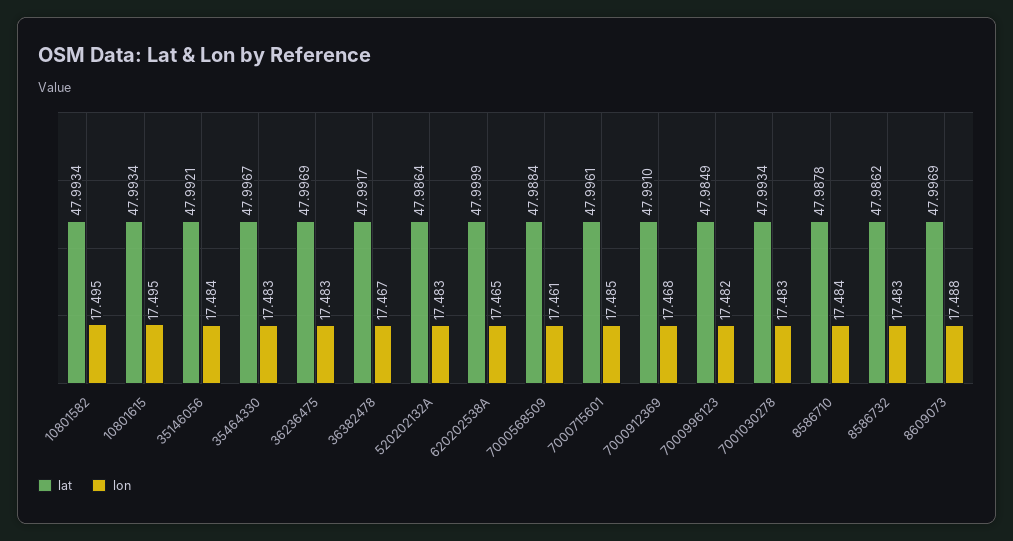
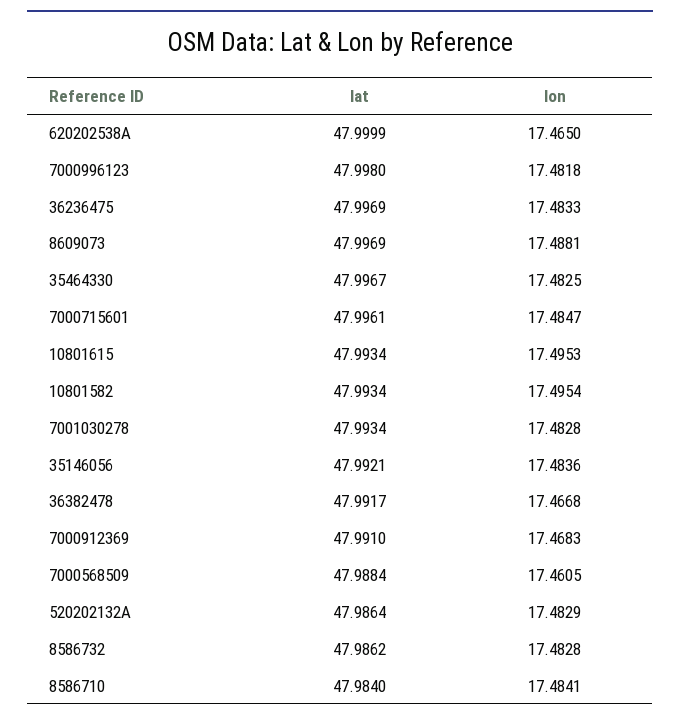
lat, 7000996123: 47.9849 -> 47.998
lat, 8586710: 47.9878 -> 47.984

